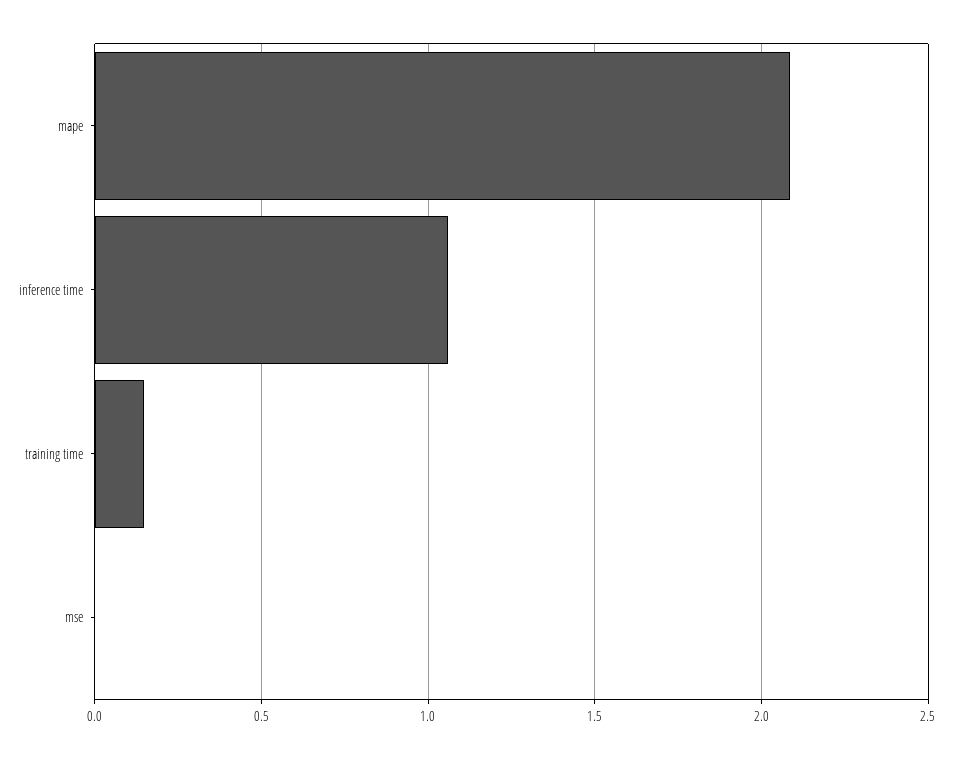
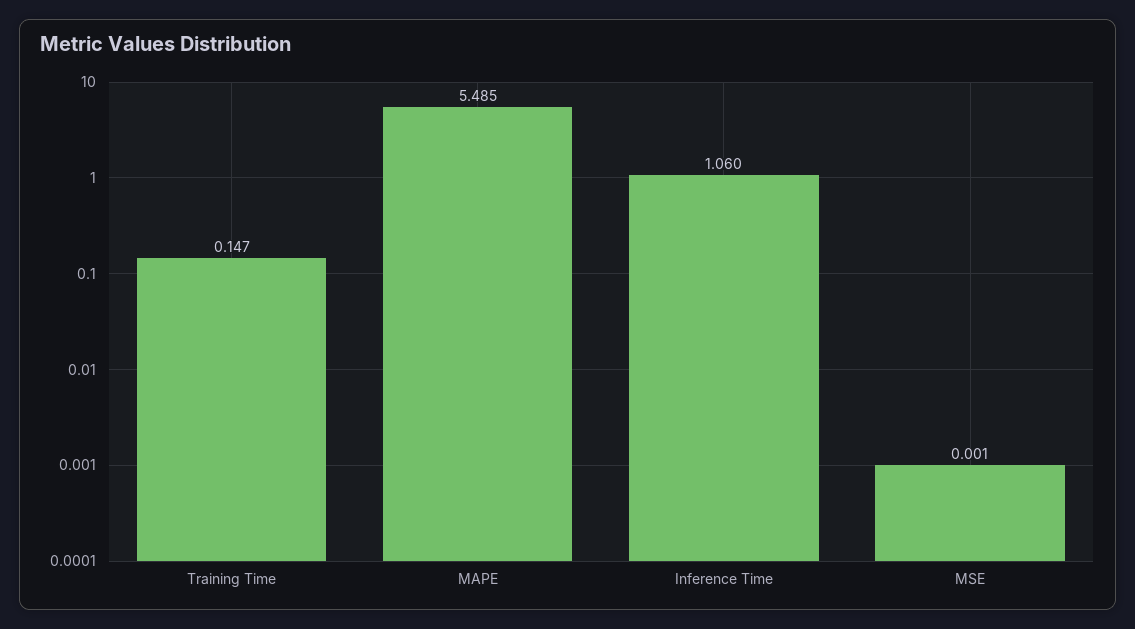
mape: 2.1 -> 5.485

